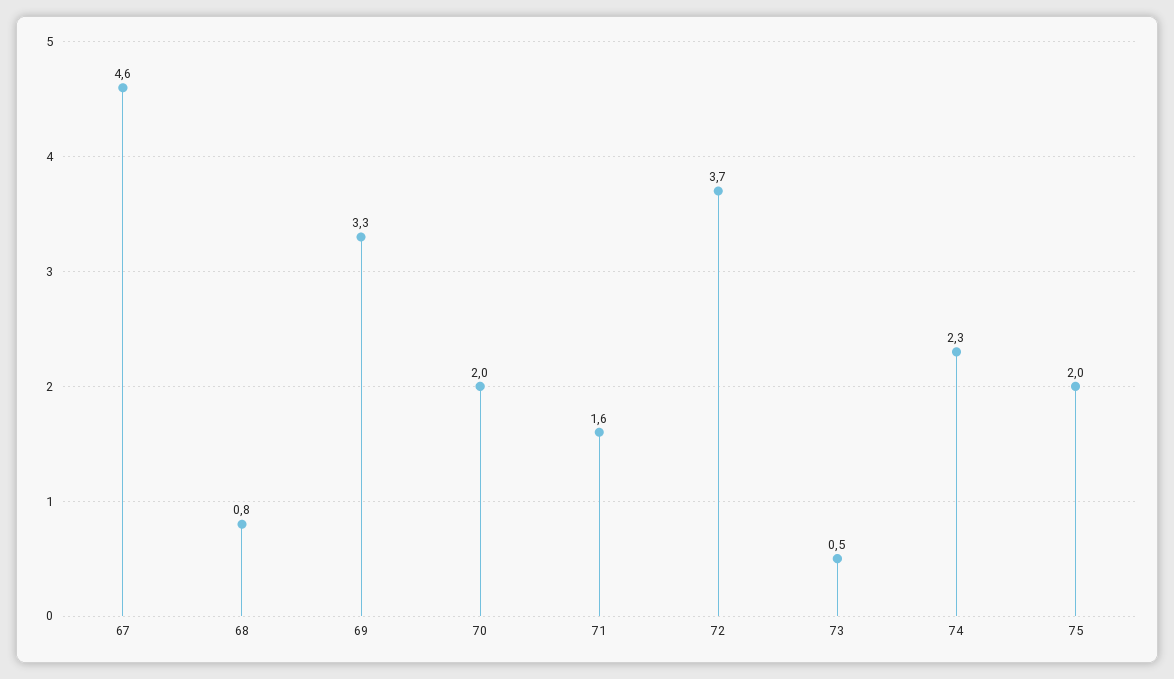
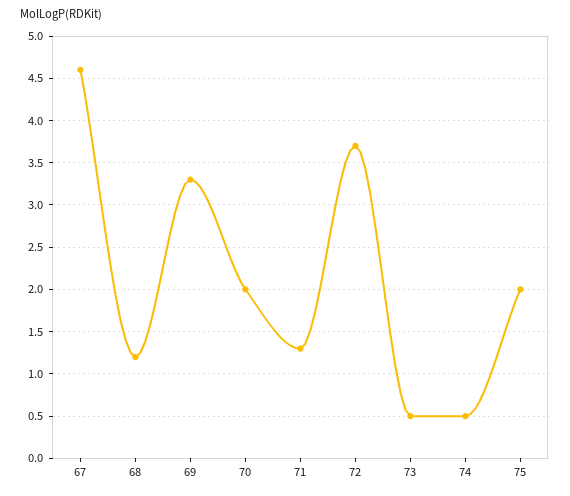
68: 0.8 -> 1.2
71: 1.6 -> 1.3
74: 2.3 -> 0.5

